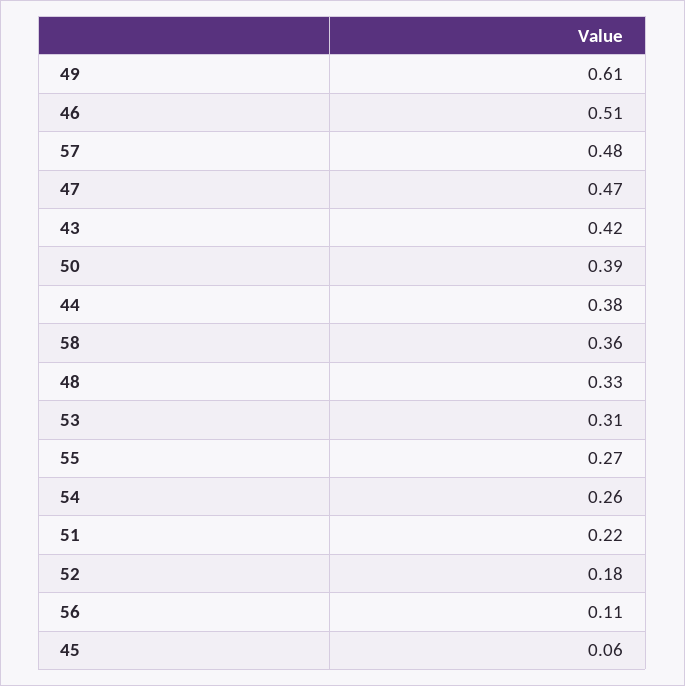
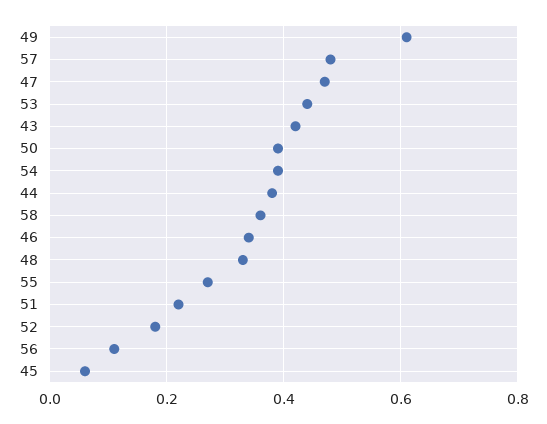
46: 0.51 -> 0.35
53: 0.31 -> 0.45
54: 0.26 -> 0.4

